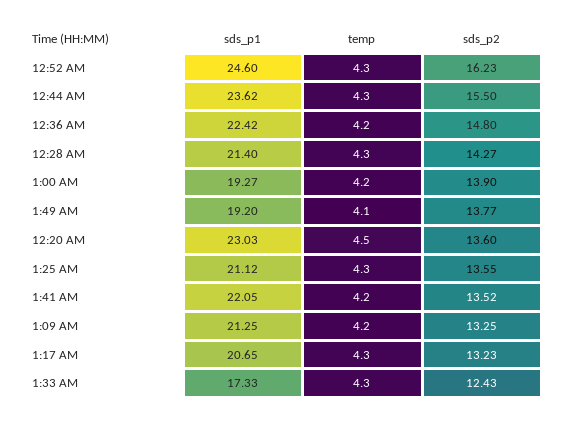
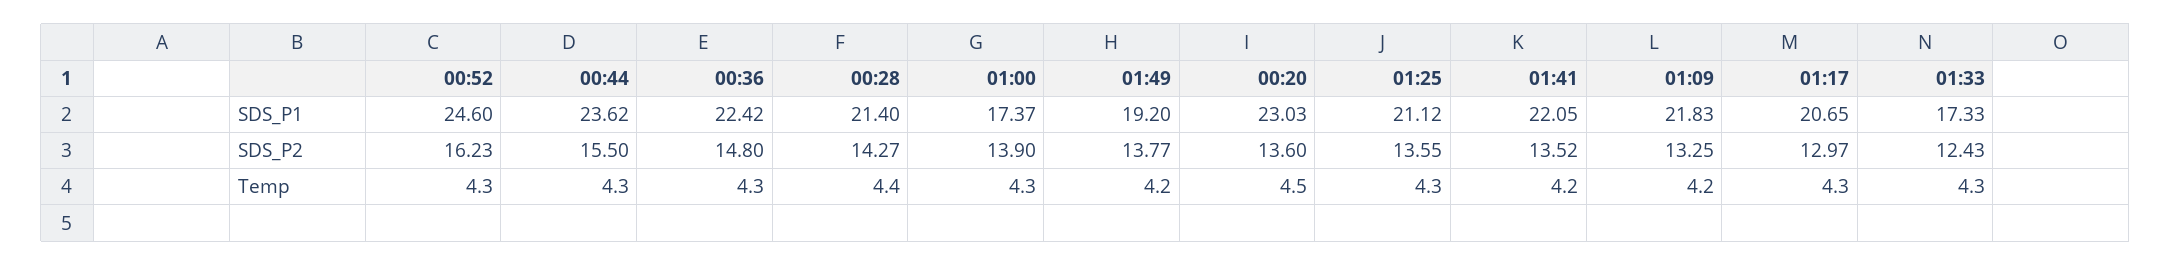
temp, 12:36 AM: 4.2 -> 4.3
temp, 12:28 AM: 4.3 -> 4.4
sds_p1, 1:00 AM: 19.27 -> 17.37
temp, 1:00 AM: 4.2 -> 4.3
temp, 1:49 AM: 4.1 -> 4.2
sds_p1, 1:09 AM: 21.25 -> 21.83
sds_p2, 1:17 AM: 13.23 -> 12.97

